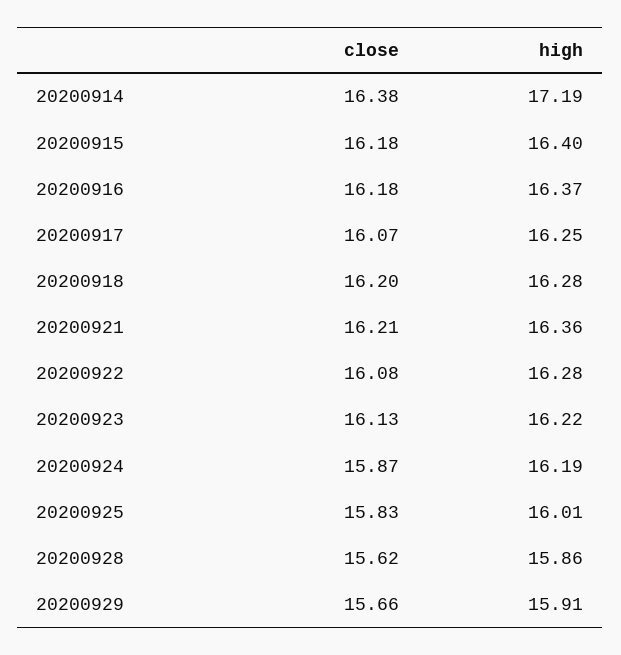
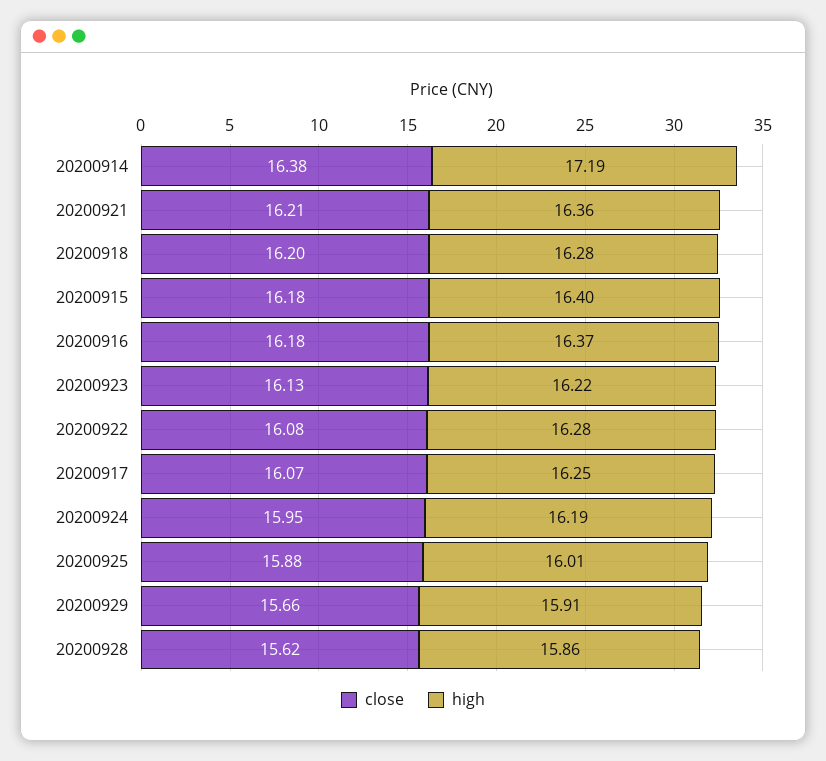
close, 20200924: 15.87 -> 15.95
close, 20200925: 15.83 -> 15.88

